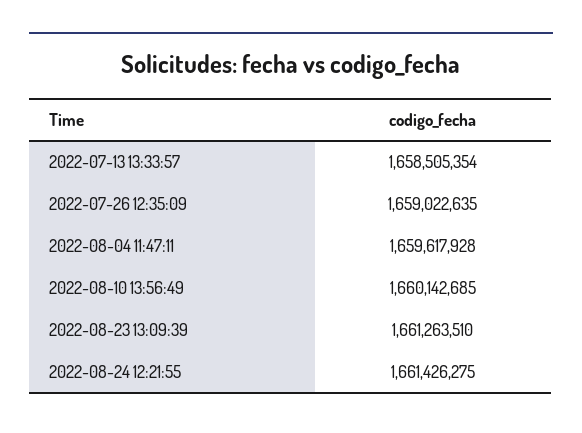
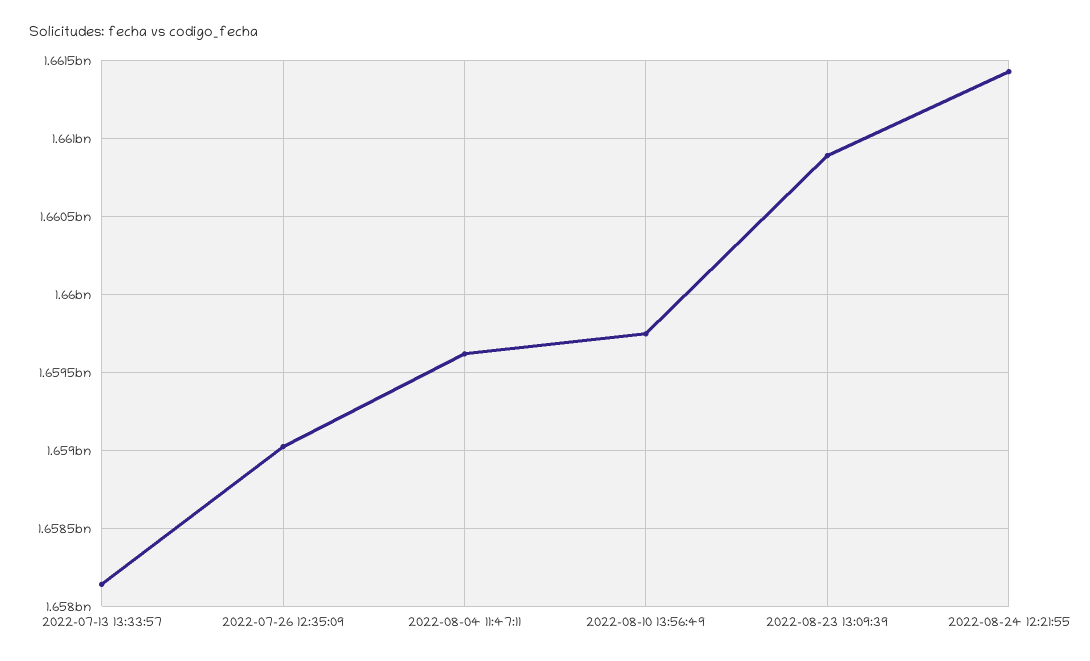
2022-07-13 13:33:57: 1658505354 -> 1658150000
2022-08-10 13:56:49: 1660142685 -> 1659750000
2022-08-23 13:09:39: 1661263510 -> 1660900000

